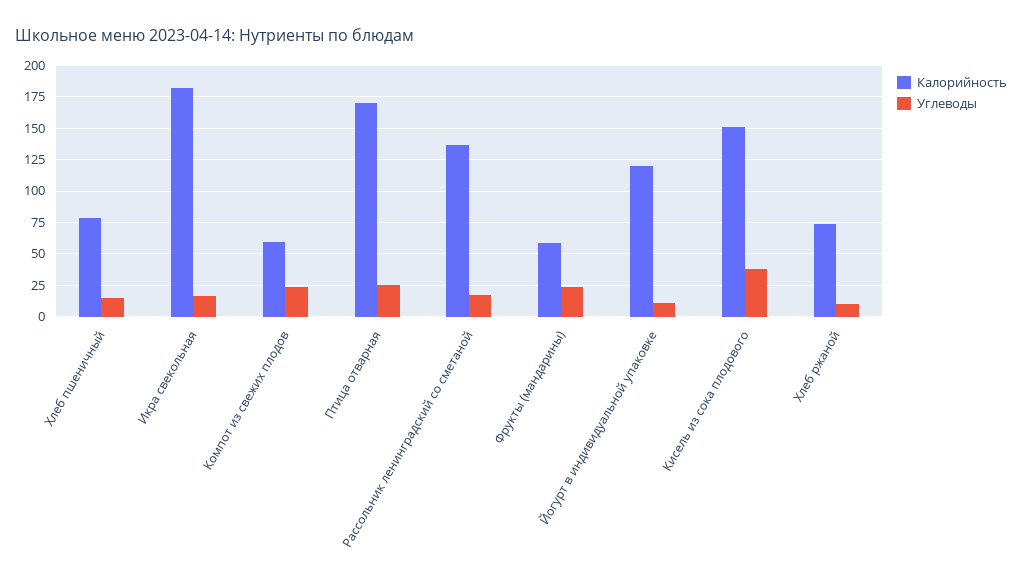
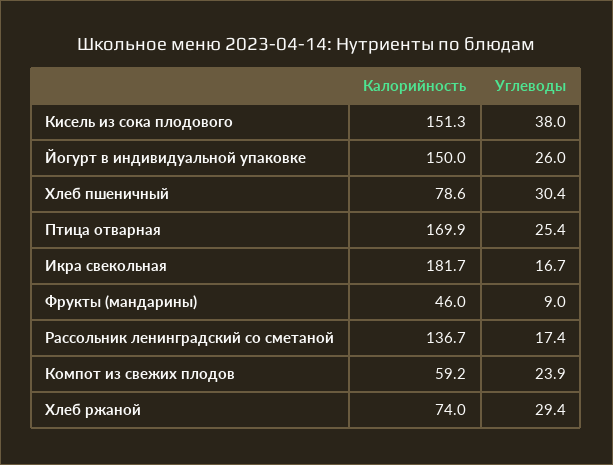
Углеводы, Хлеб пшеничный: 15 -> 30.4
Калорийность, Фрукты (мандарины): 60 -> 46
Углеводы, Фрукты (мандарины): 25 -> 9
Калорийность, Йогурт в индивидуальной упаковке: 120 -> 150
Углеводы, Йогурт в индивидуальной упаковке: 10 -> 26
Углеводы, Хлеб ржаной: 10 -> 29.4

